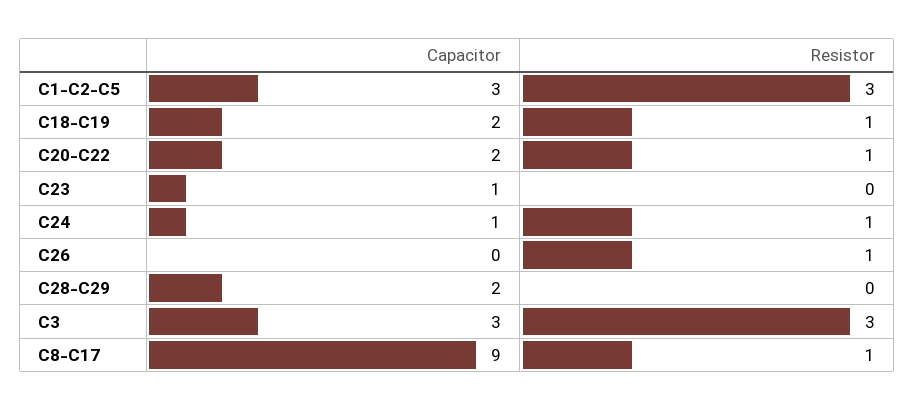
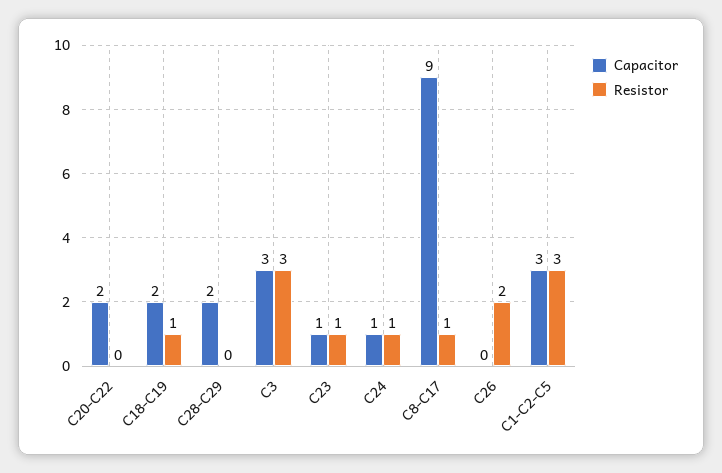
Resistor, C20-C22: 1 -> 0
Resistor, C23: 0 -> 1
Resistor, C26: 1 -> 2

